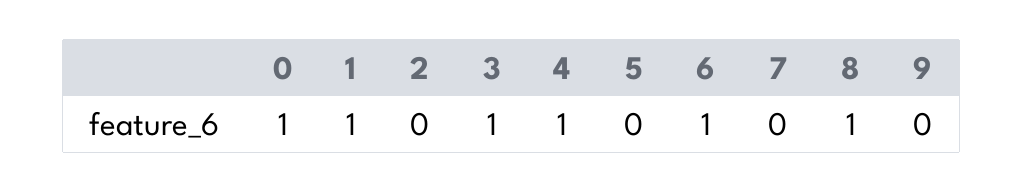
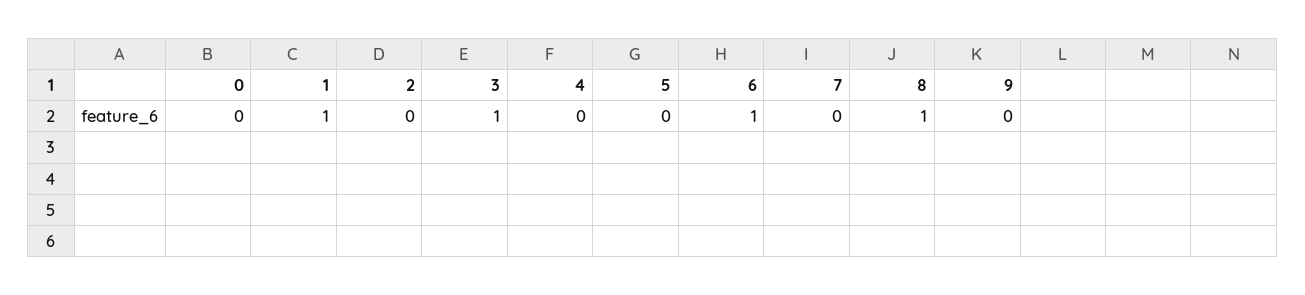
0: 1 -> 0
4: 1 -> 0

